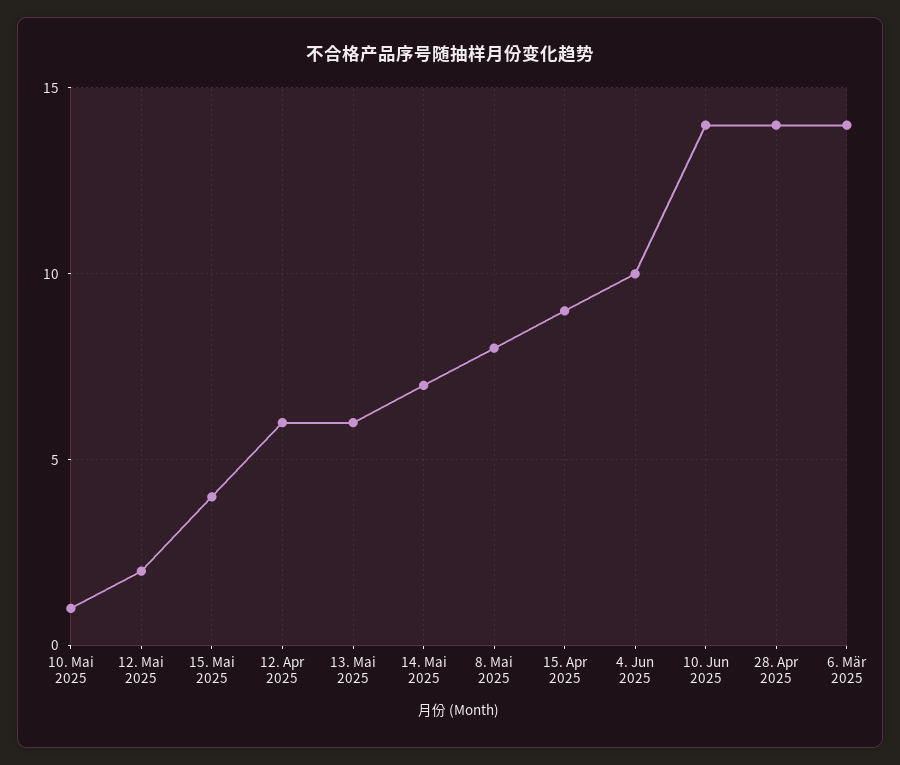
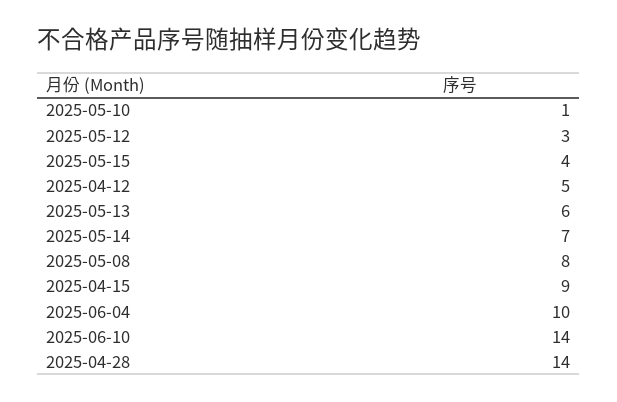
12. Mai 2025: 2 -> 3
12. Apr 2025: 6 -> 5
6. Mär 2025: 14 -> none

